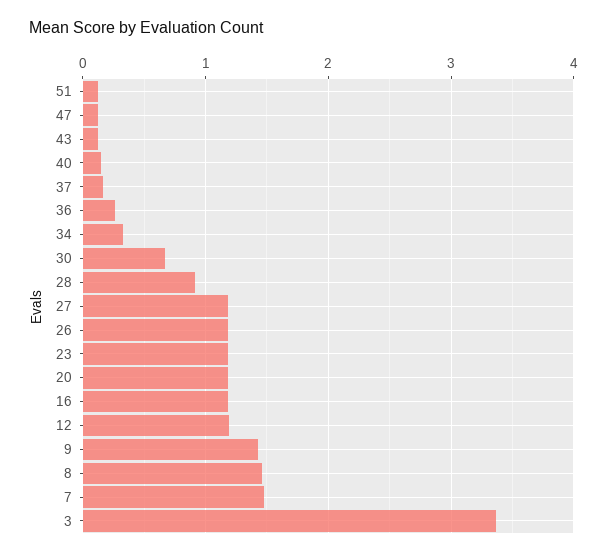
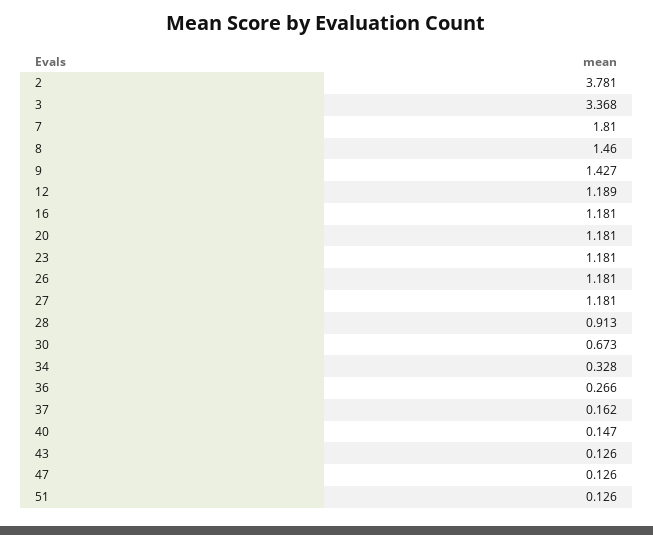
7: 1.5 -> 1.81
2: none -> 3.781

